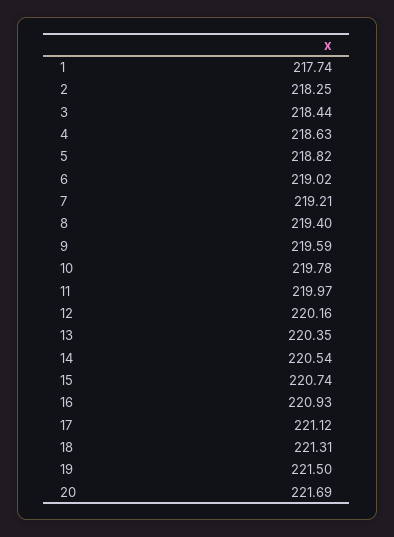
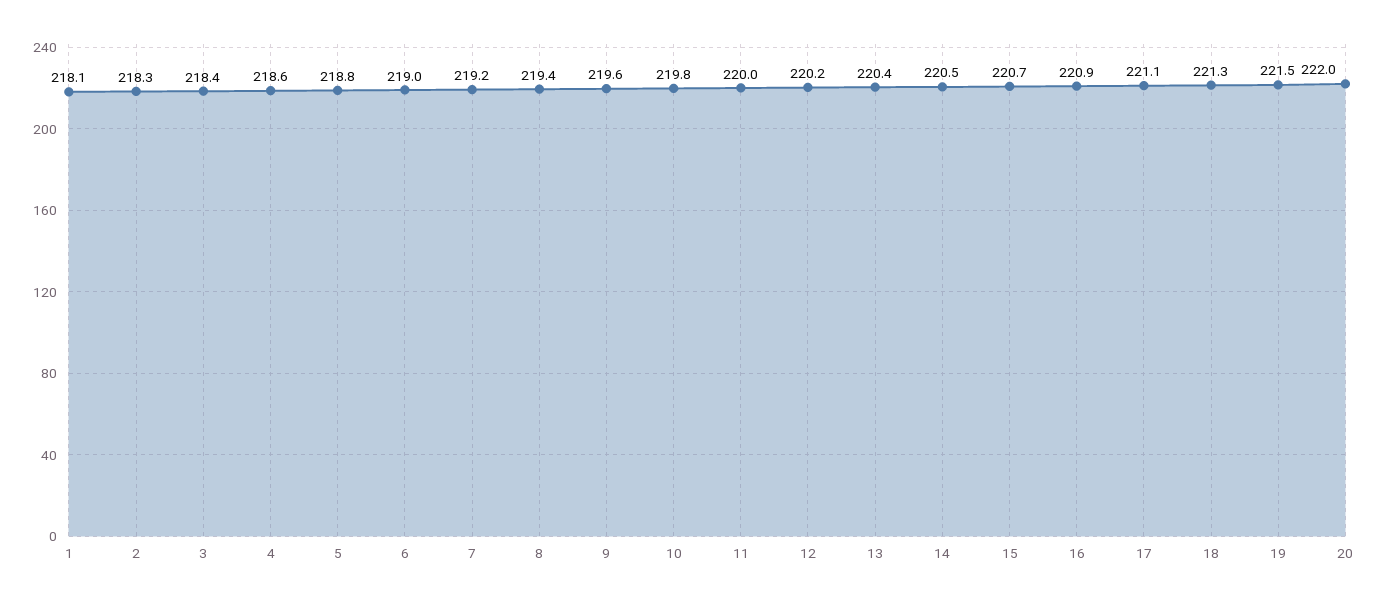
1: 217.74 -> 218.1
20: 221.69 -> 222

